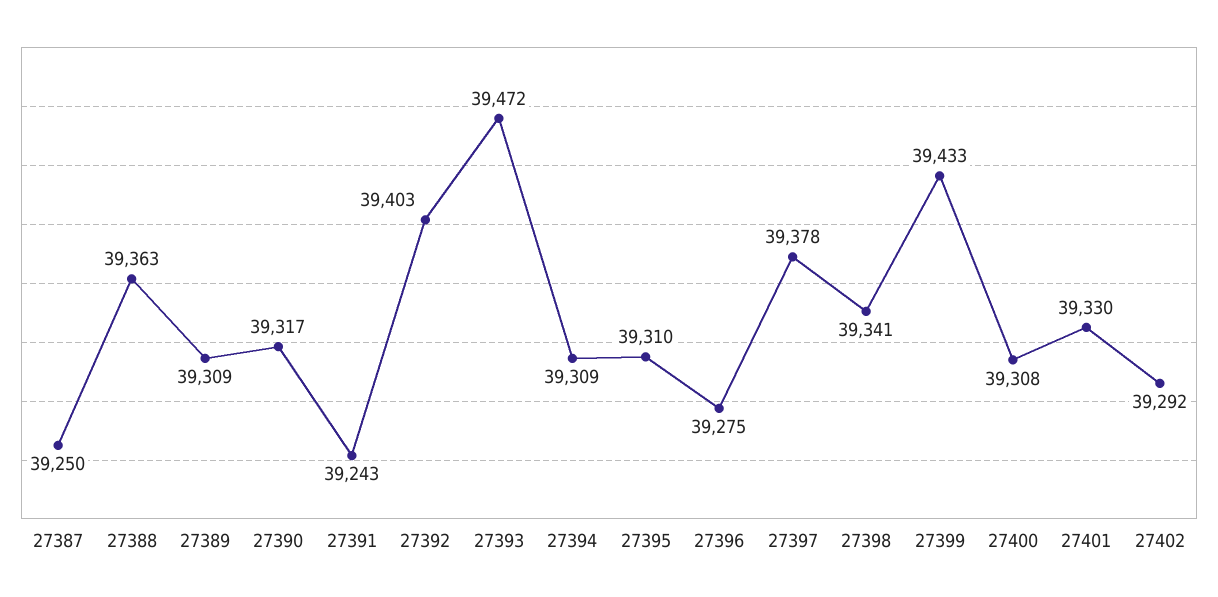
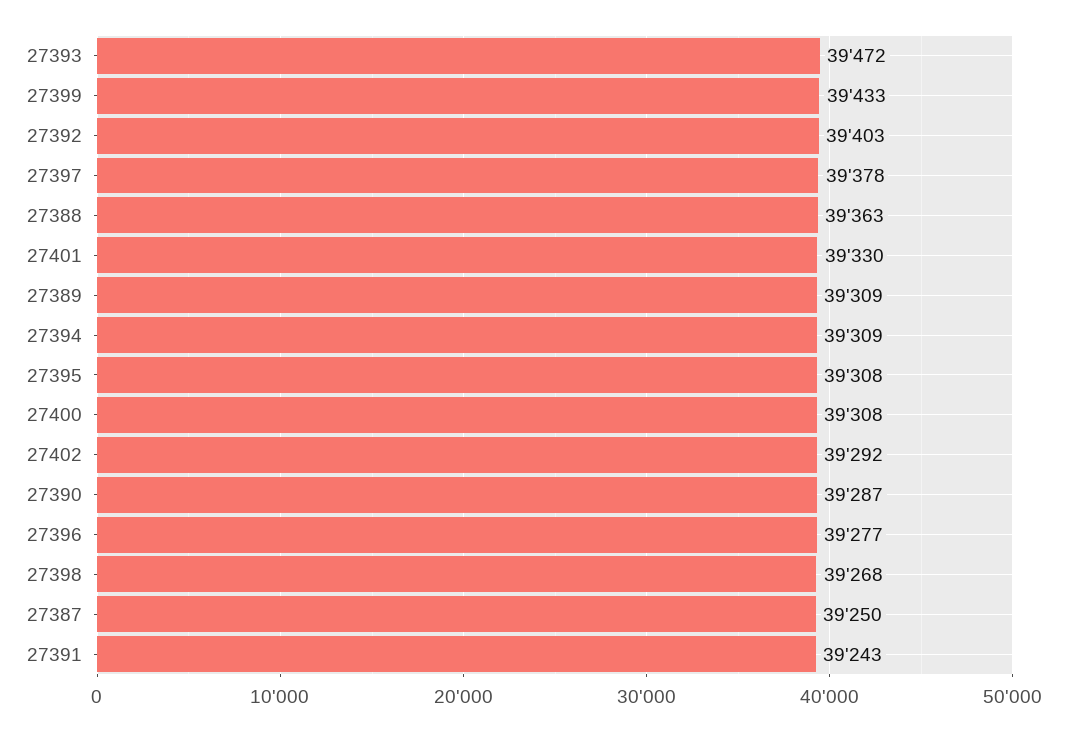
27390: 39317 -> 39287
27395: 39310 -> 39308
27396: 39275 -> 39277
27398: 39341 -> 39268

